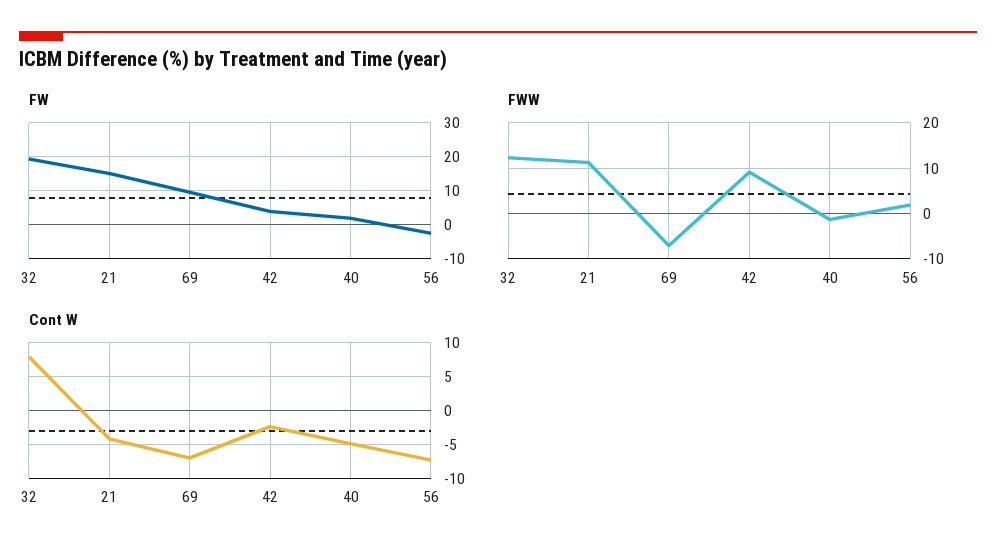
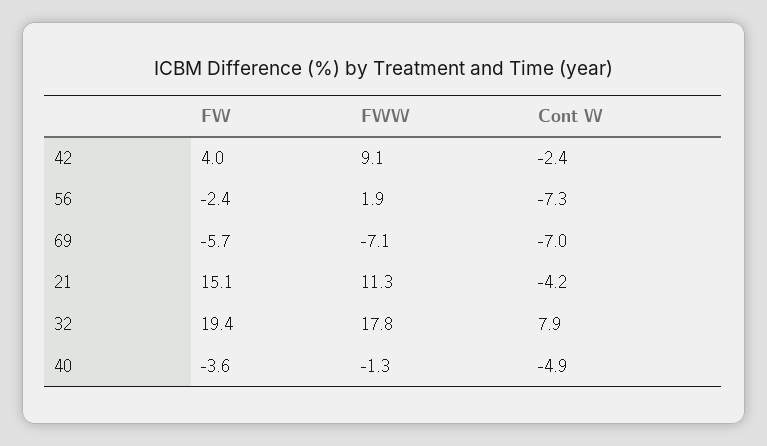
FW, 69: 10 -> -5.7
FW, 40: 2 -> -3.6
FWW, 32: 12 -> 17.8

